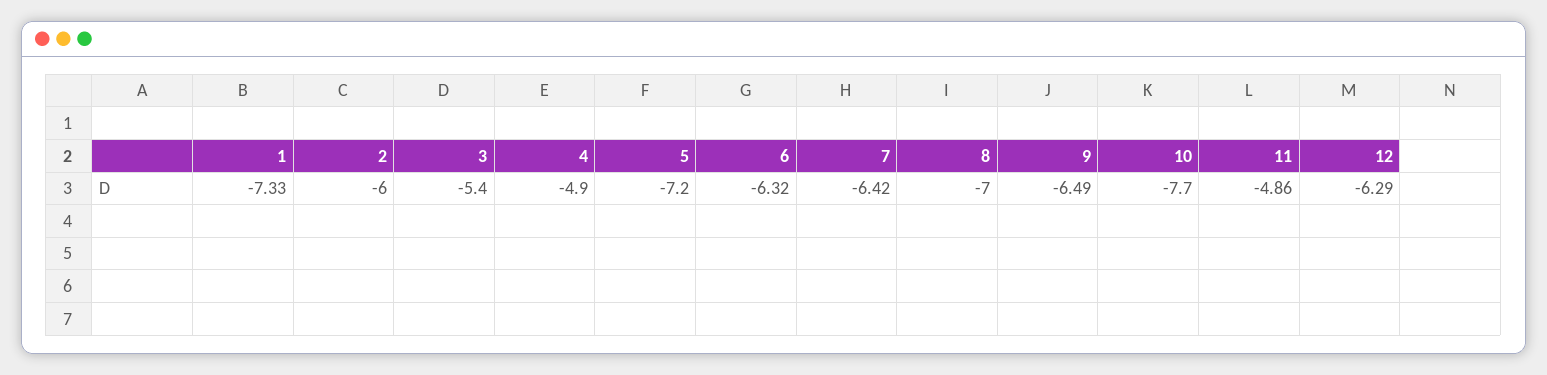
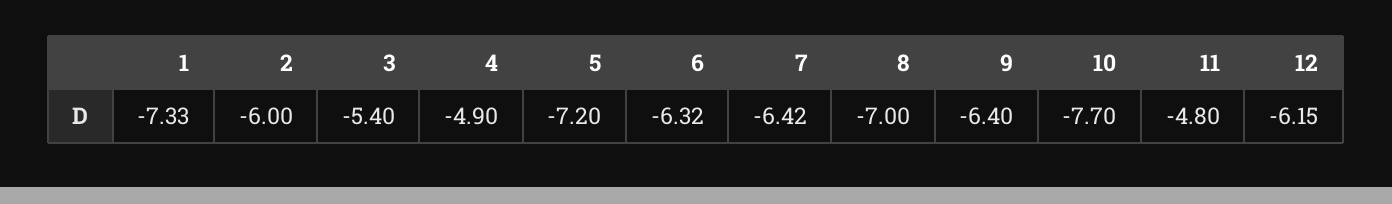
9: -6.49 -> -6.4
11: -4.86 -> -4.8
12: -6.29 -> -6.15

